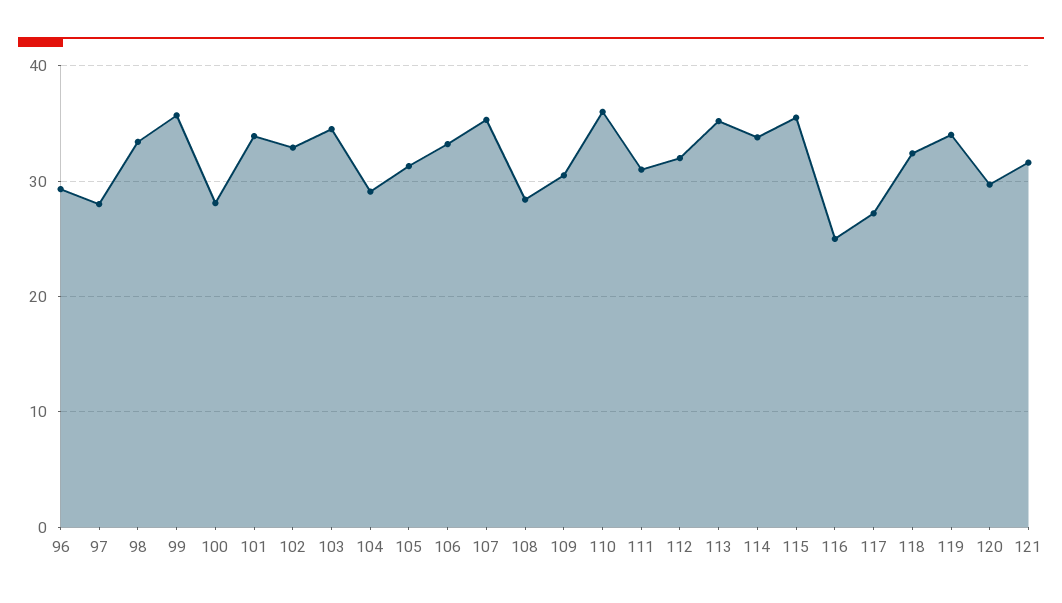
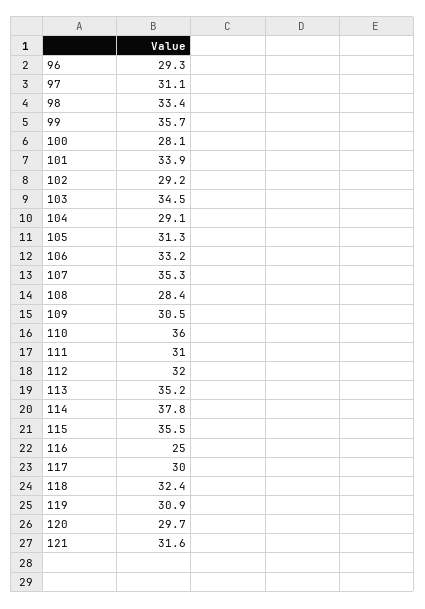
97: 28 -> 31.1
102: 33 -> 29.2
114: 34 -> 37.8
117: 27 -> 30
119: 34 -> 30.9

